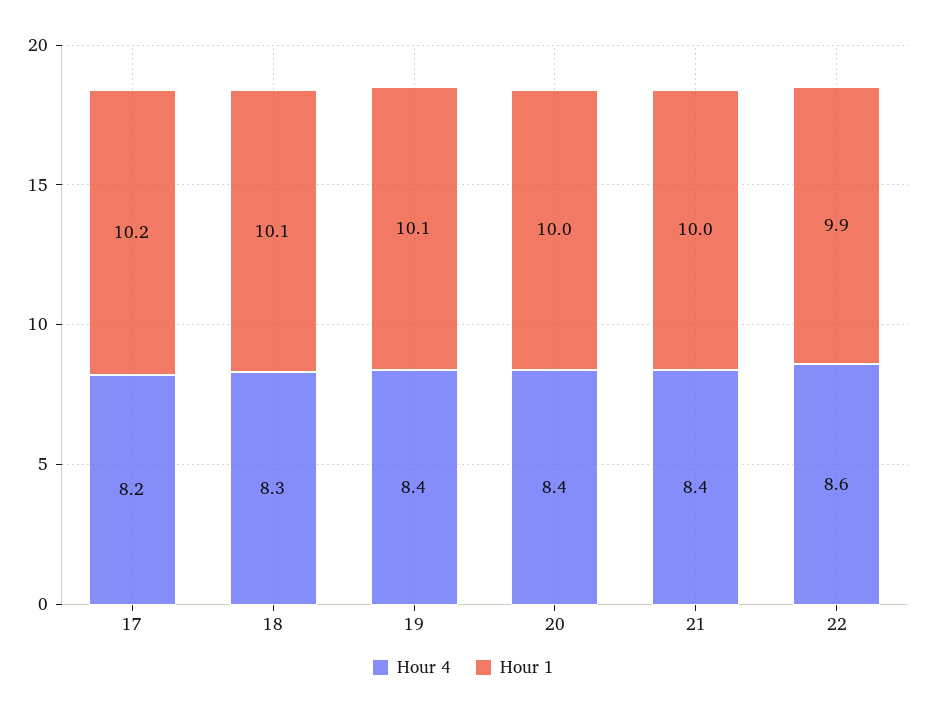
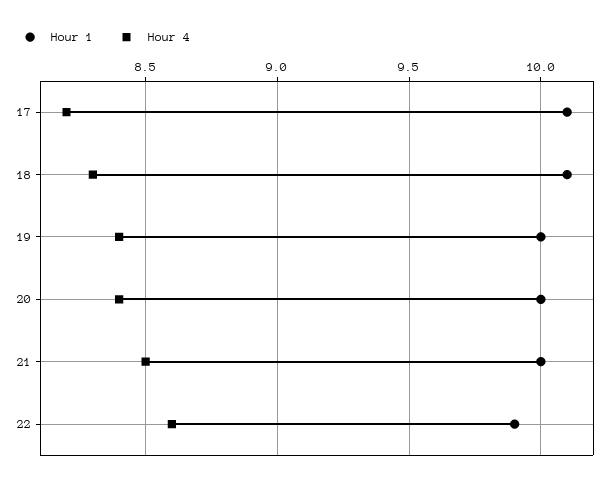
Hour 1, 17: 10.2 -> 10.1
Hour 1, 19: 10.1 -> 10
Hour 4, 21: 8.4 -> 8.5

